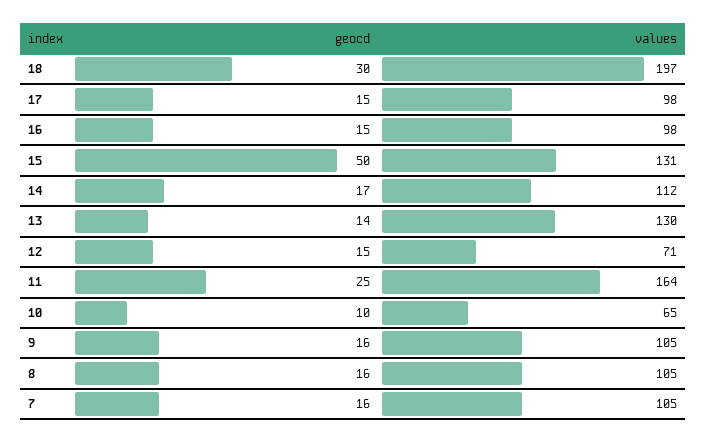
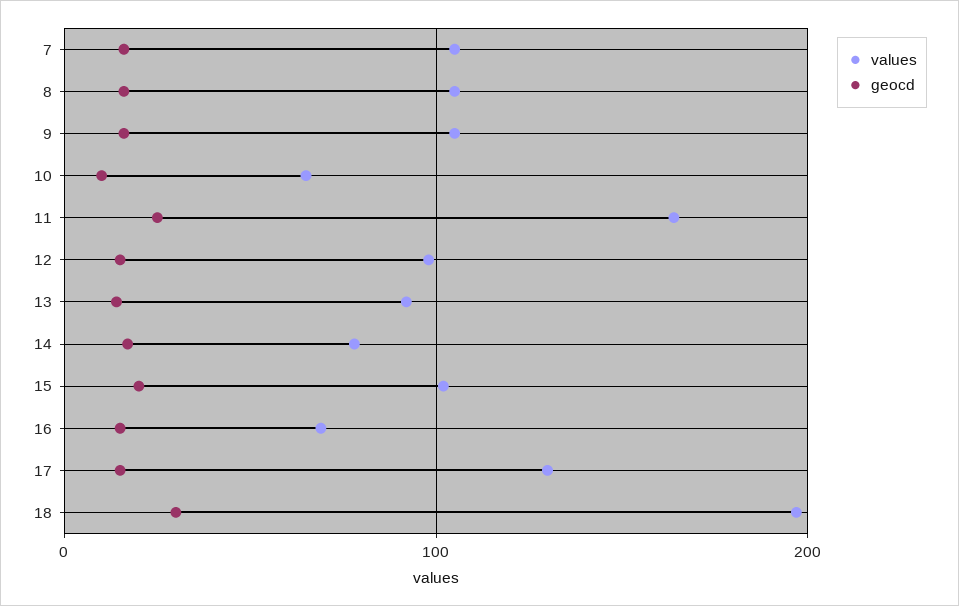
values, 17: 98 -> 130
values, 16: 98 -> 70
geocd, 15: 50 -> 20
values, 15: 131 -> 100
values, 14: 112 -> 80
values, 13: 130 -> 90
values, 12: 71 -> 100

